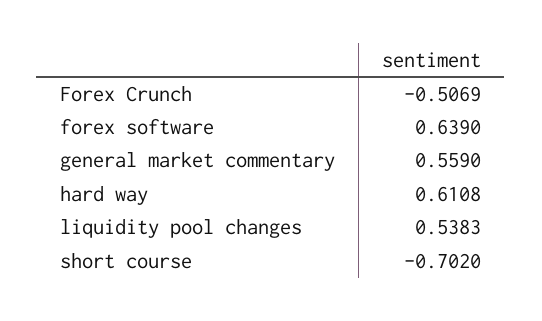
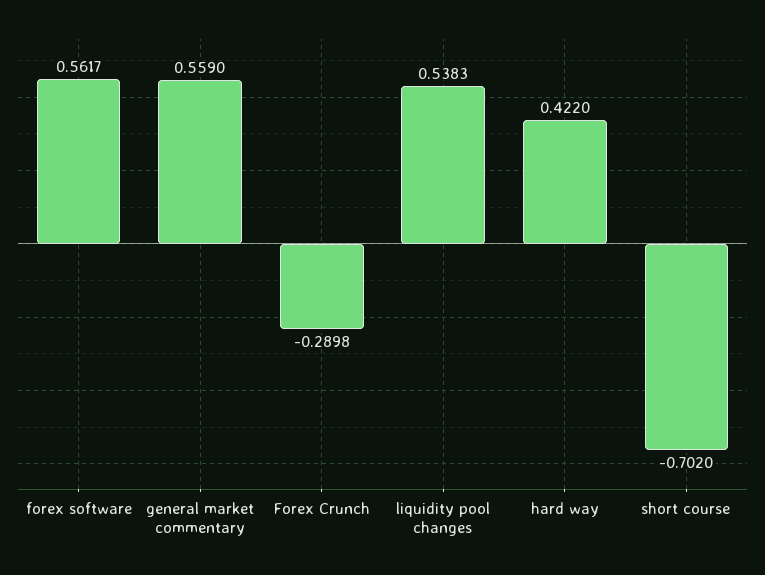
Forex Crunch: -0.5069 -> -0.2898
forex software: 0.639 -> 0.5617
hard way: 0.6108 -> 0.422

